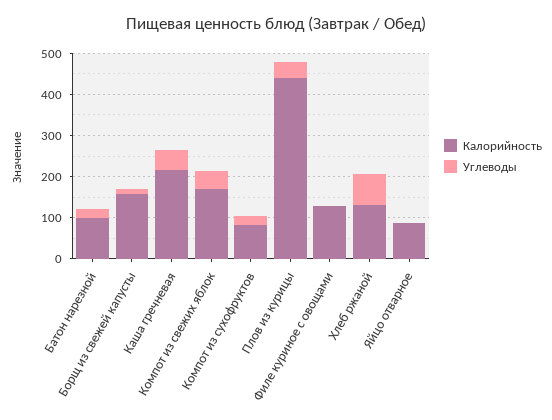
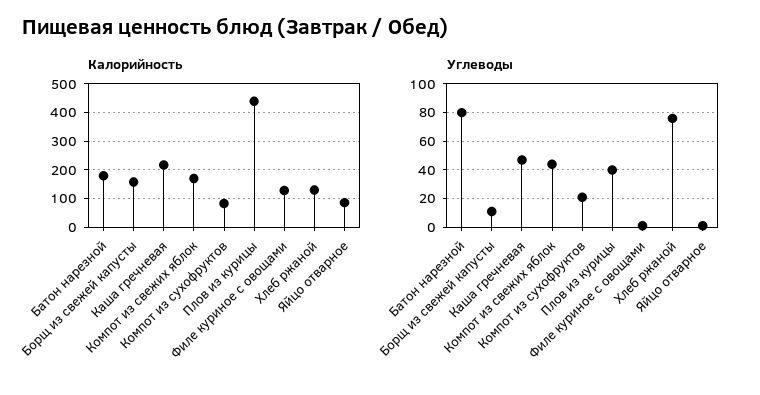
Калорийность, Батон нарезной: 100 -> 175
Углеводы, Батон нарезной: 20 -> 80

